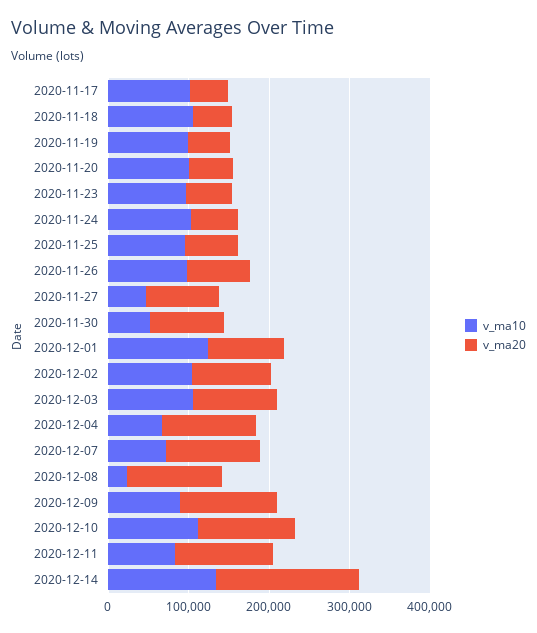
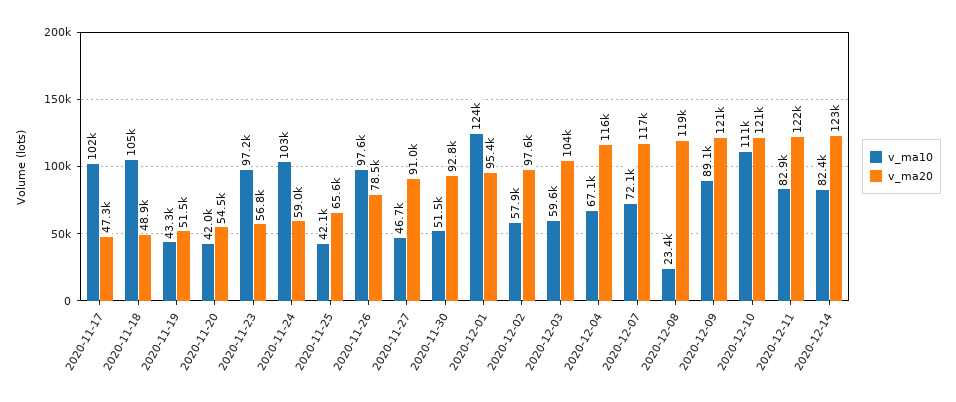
v_ma10, 2020-11-19: 100000 -> 43300
v_ma10, 2020-11-20: 100000 -> 42000
v_ma10, 2020-11-25: 100000 -> 42100
v_ma10, 2020-12-02: 100000 -> 57900
v_ma10, 2020-12-03: 100000 -> 59600
v_ma10, 2020-12-14: 140000 -> 82400
v_ma20, 2020-12-14: 180000 -> 123000

